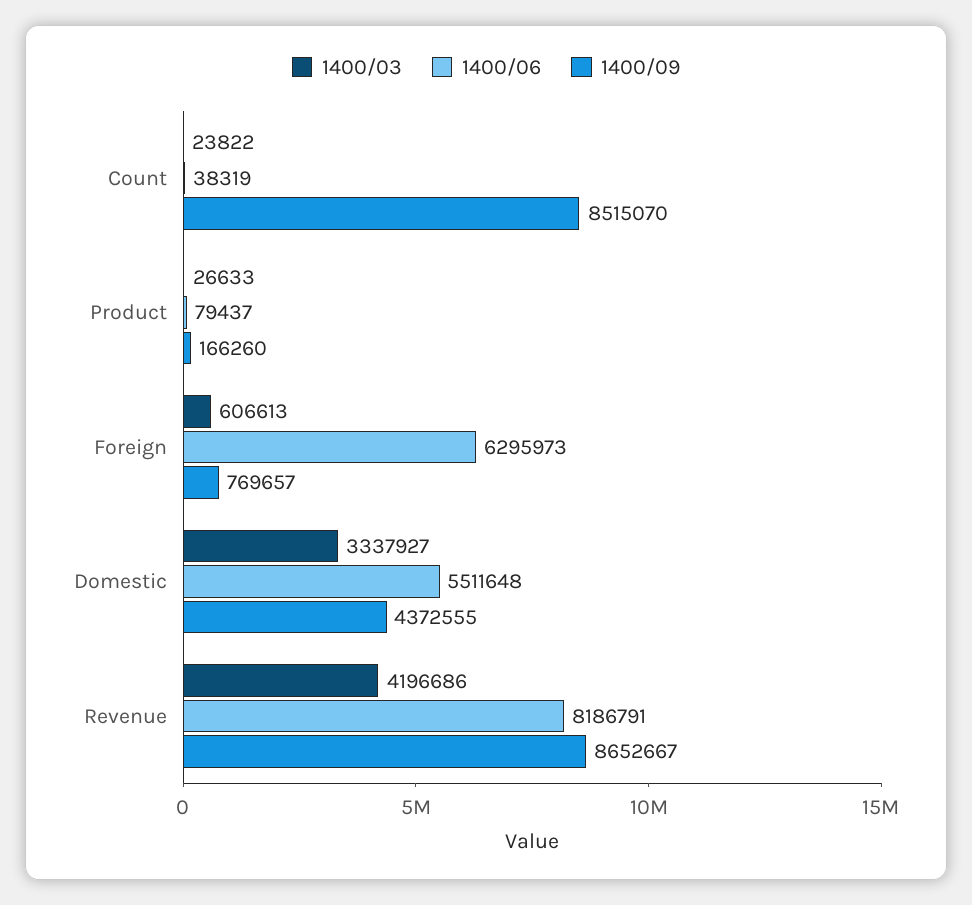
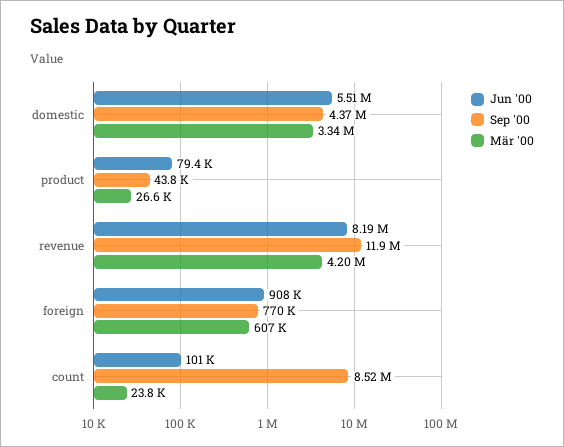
1400/06, Count: 38319 -> 101000
1400/09, Product: 166260 -> 43800
1400/06, Foreign: 6295973 -> 908000
1400/09, Revenue: 8652667 -> 11900000

